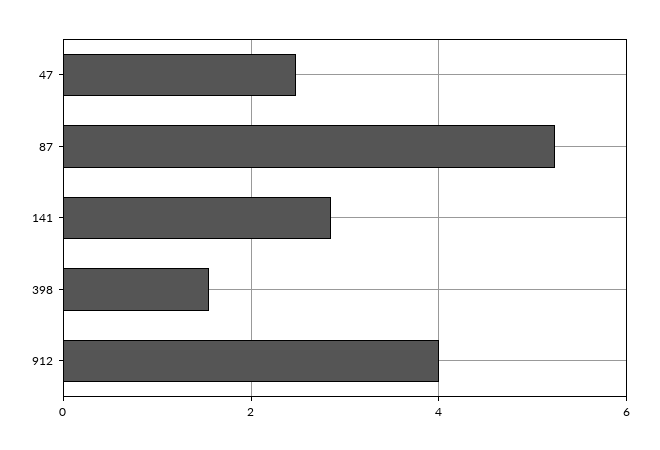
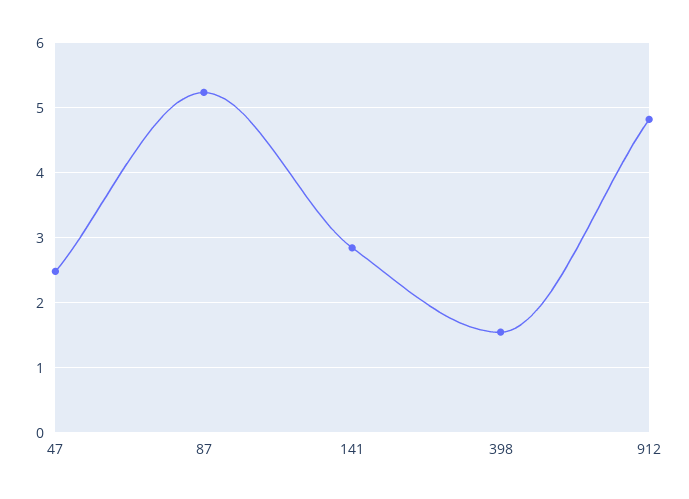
912: 4 -> 4.8

